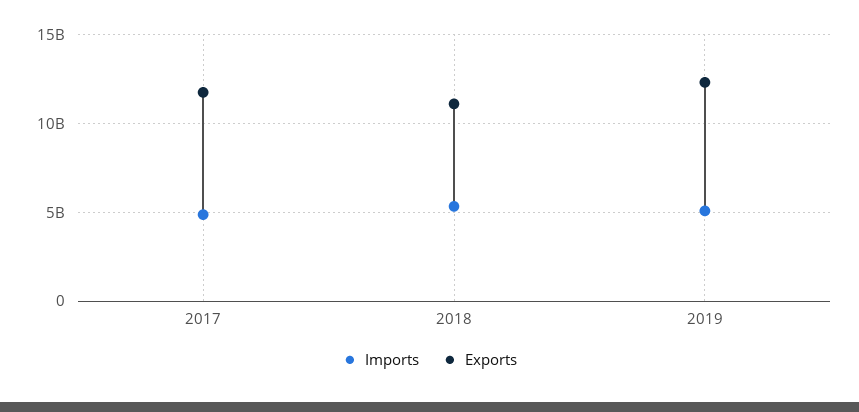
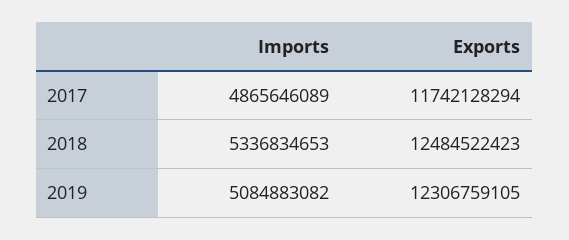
Exports, 2018: 11000000000 -> 12484522423

